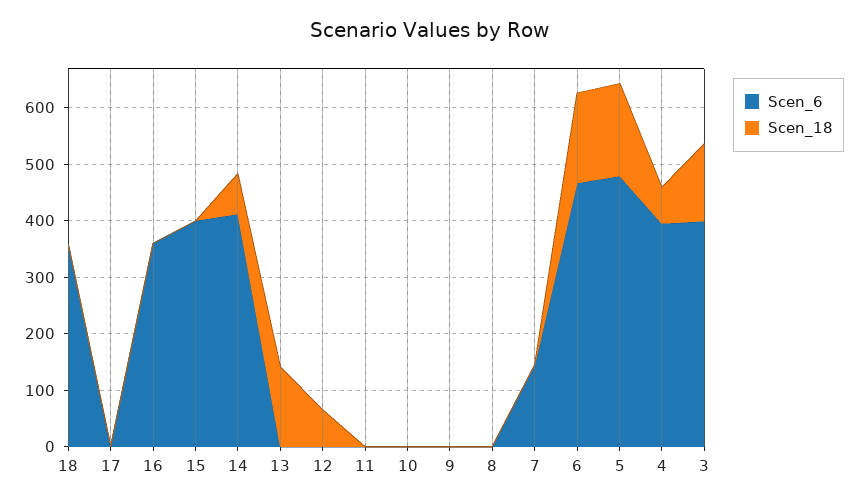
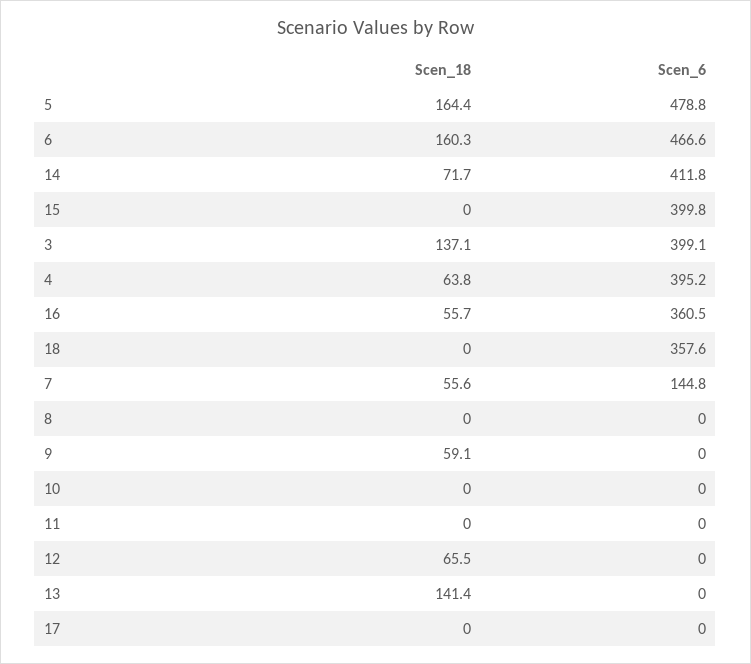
Scen_18, 16: 0 -> 55.7
Scen_18, 9: 0 -> 59.1
Scen_18, 7: 0 -> 55.6

